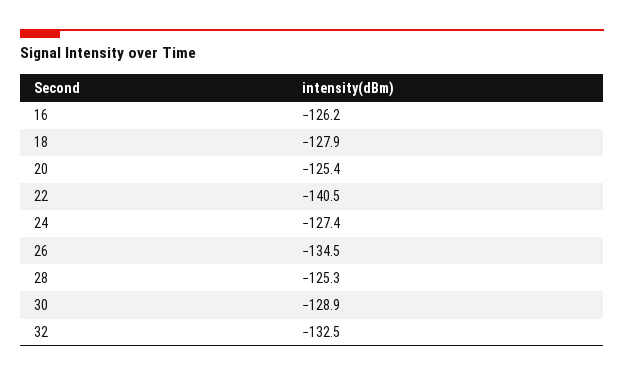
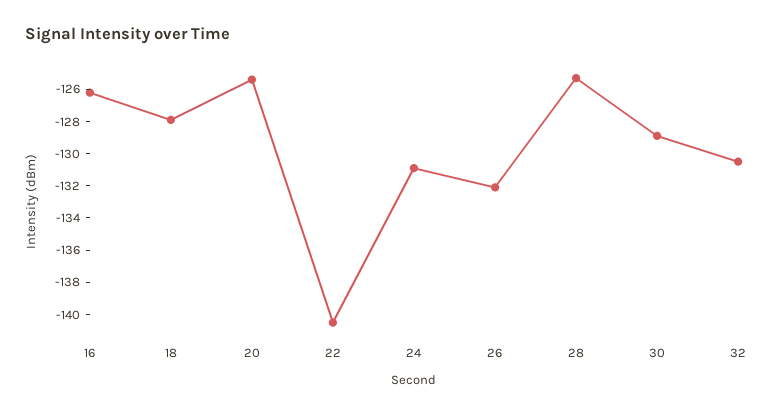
24: -127.4 -> -131
26: -134.5 -> -132
32: -132.5 -> -130.5

